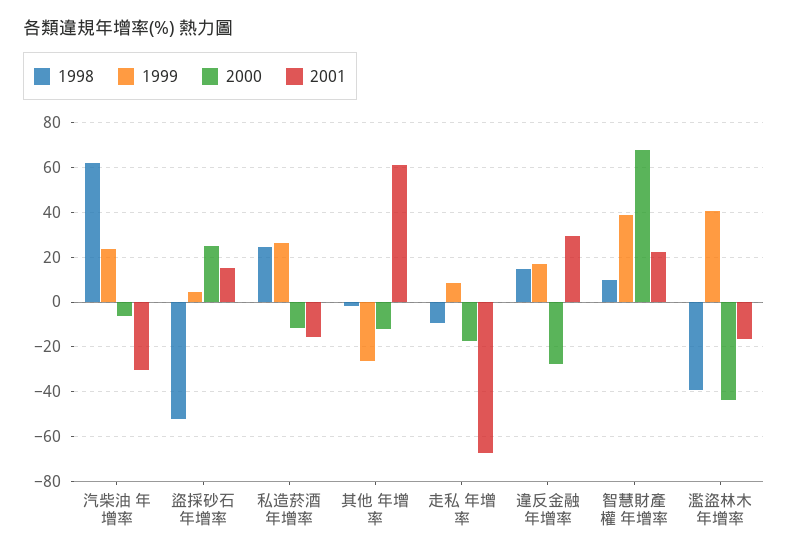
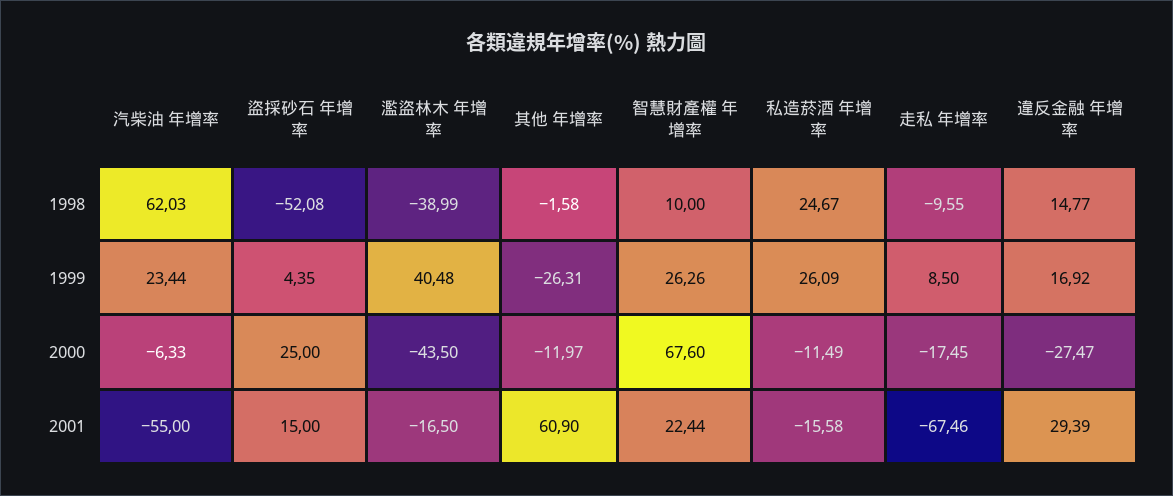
2001, 汽柴油 年增率: -30 -> -55
1999, 智慧財產權 年增率: 40 -> 26.26

